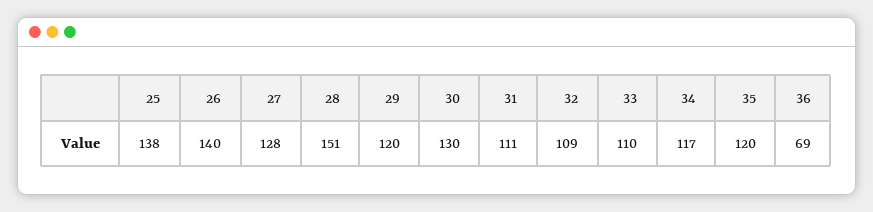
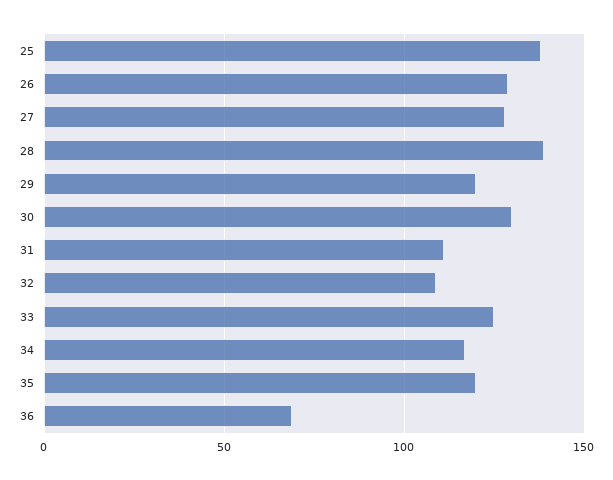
26: 140 -> 130
28: 151 -> 140
33: 110 -> 125

